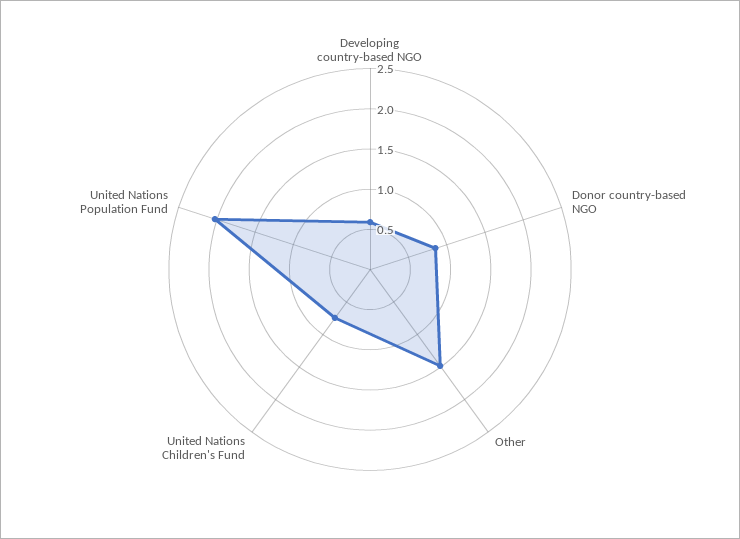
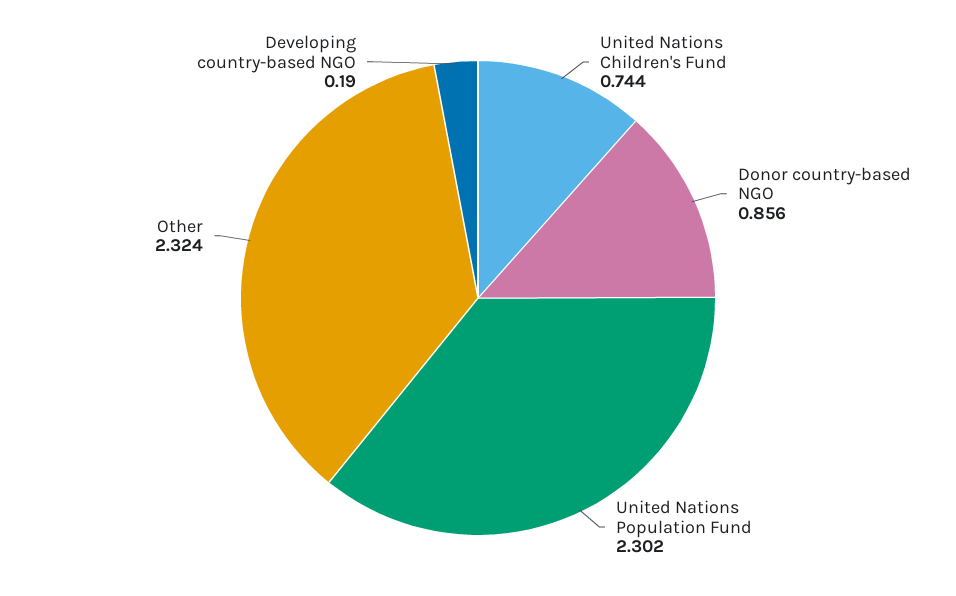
Developing country-based NGO: 0.6 -> 0.19
Other: 1.5 -> 2.324
United Nations Population Fund: 2 -> 2.302

